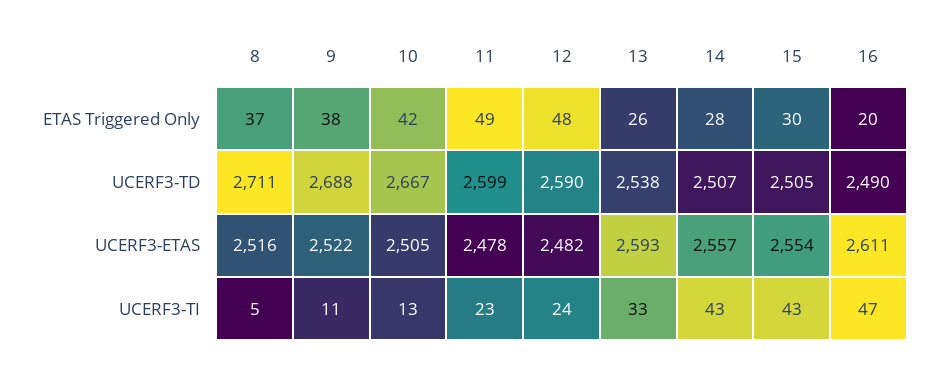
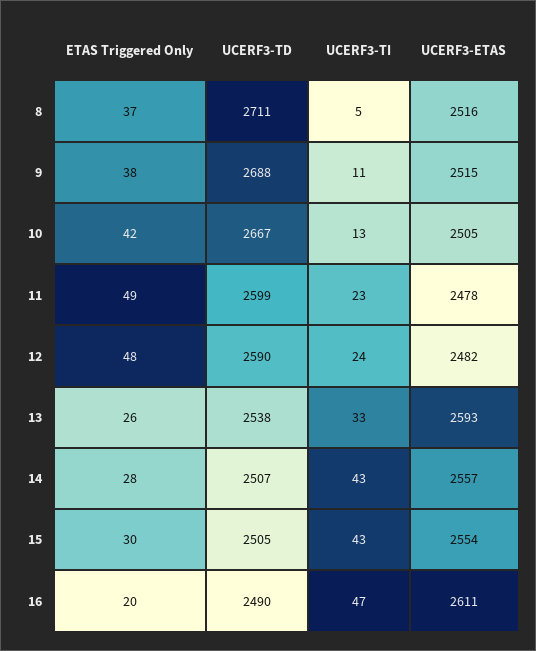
9, UCERF3-ETAS: 2522 -> 2515

